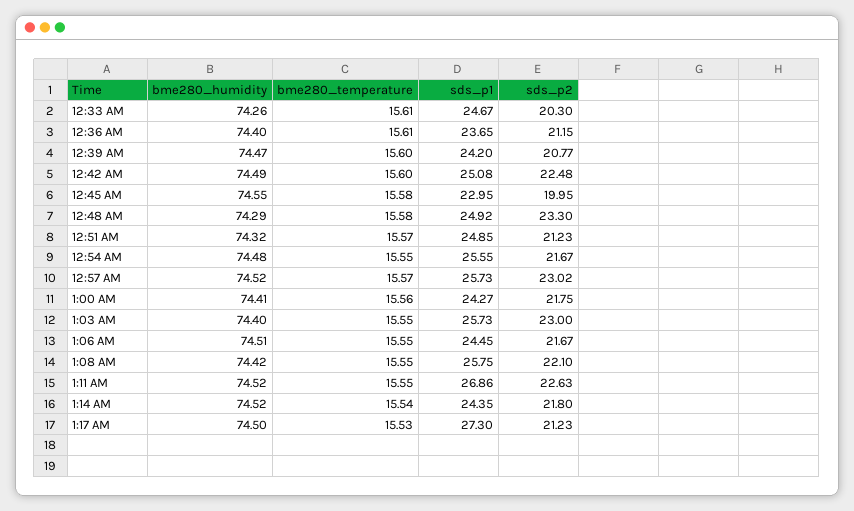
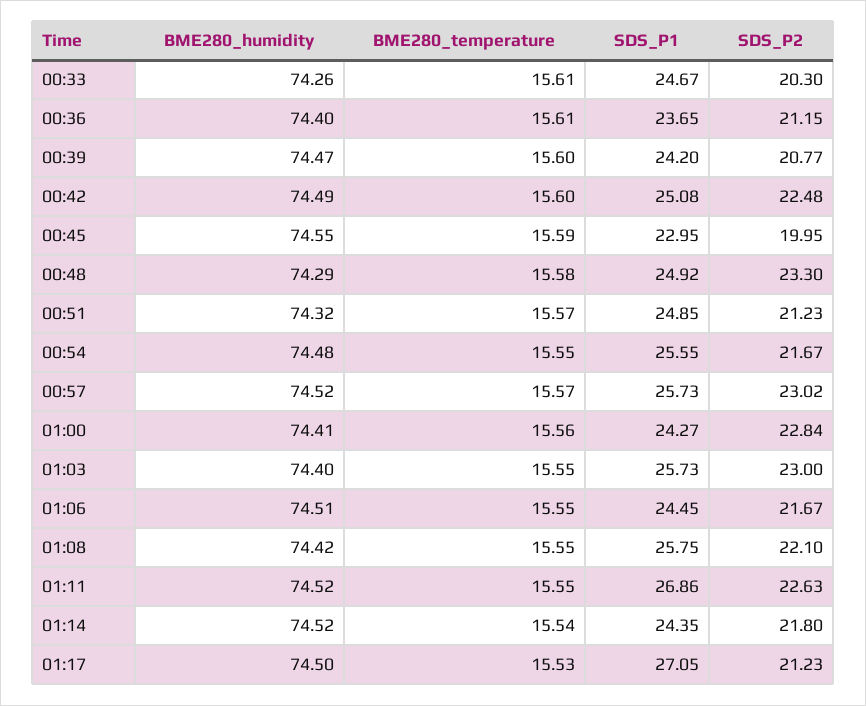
bme280_temperature, 12:45 AM: 15.58 -> 15.59
sds_p2, 1:00 AM: 21.75 -> 22.84
sds_p1, 1:17 AM: 27.3 -> 27.05

